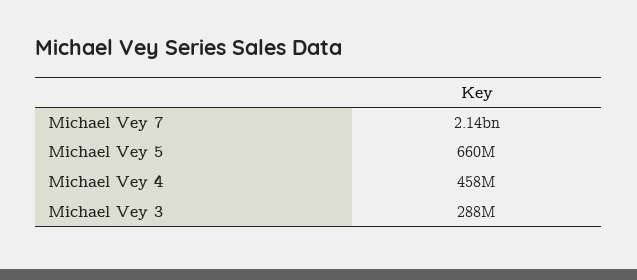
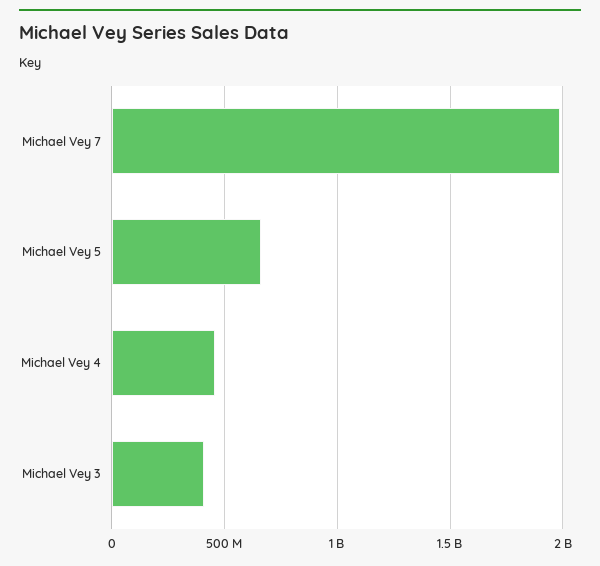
Michael Vey 7: 2140000000 -> 2000000000
Michael Vey 3: 288000000 -> 400000000

